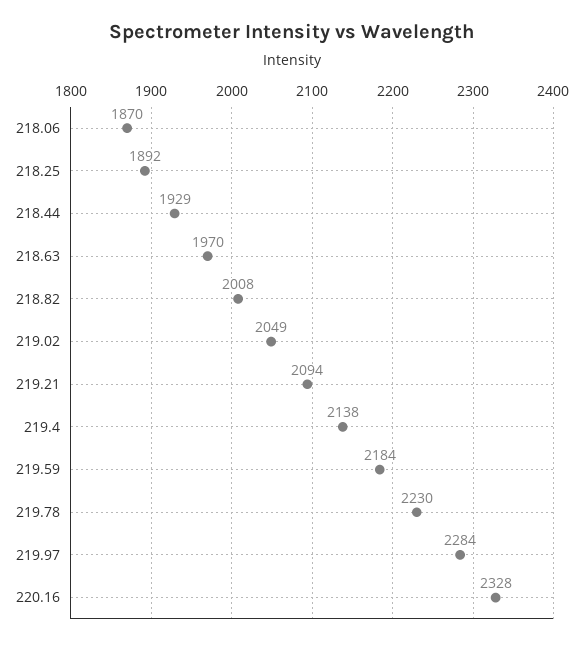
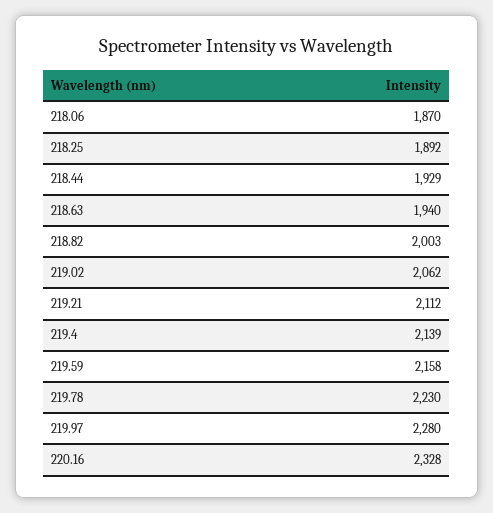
218.63: 1970 -> 1940
218.82: 2008 -> 2003
219.02: 2049 -> 2062
219.21: 2094 -> 2112
219.4: 2138 -> 2139
219.59: 2184 -> 2158
219.97: 2284 -> 2280

